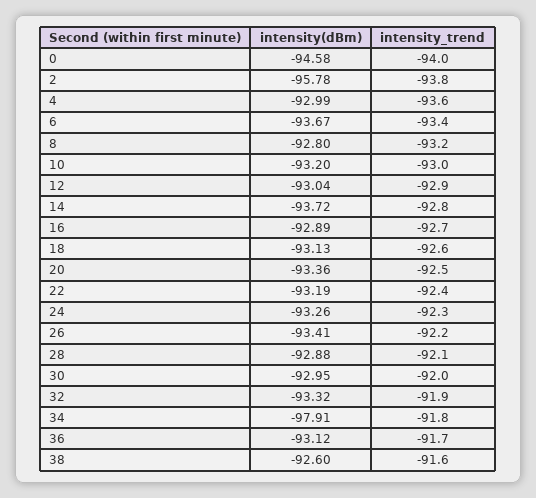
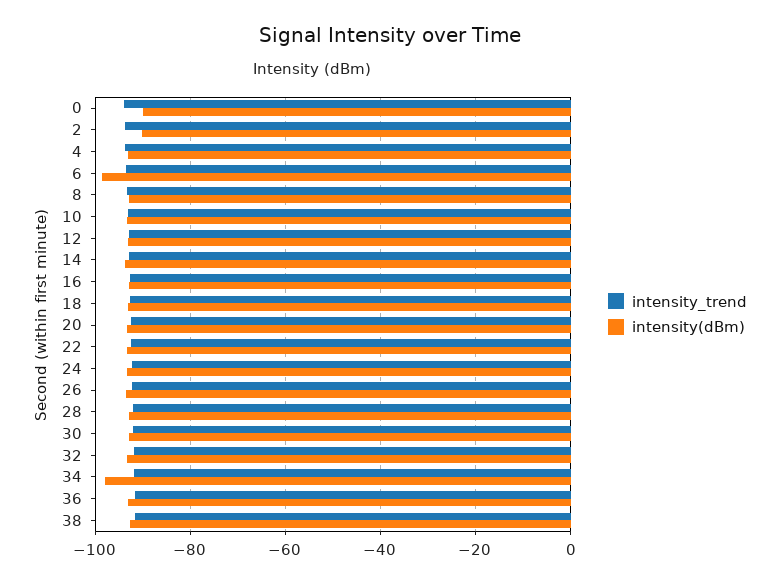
intensity(dBm), 0: -94.58 -> -90
intensity(dBm), 2: -95.78 -> -90
intensity(dBm), 6: -93.67 -> -98

